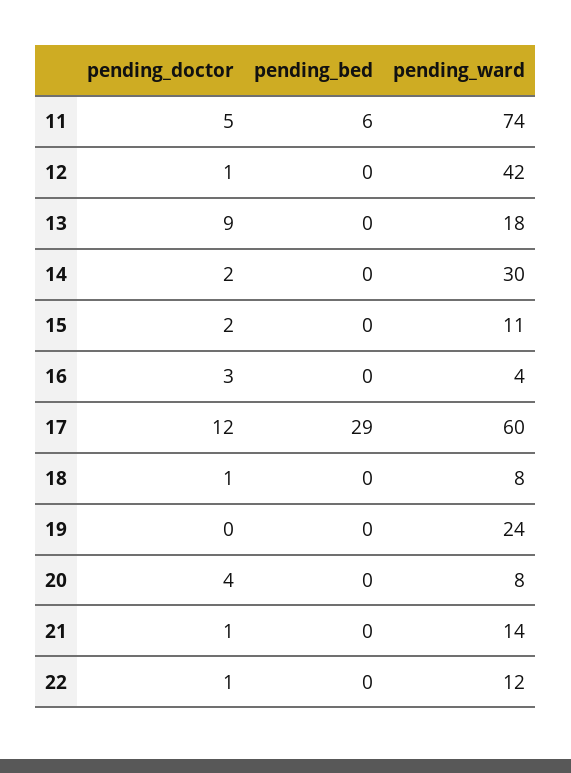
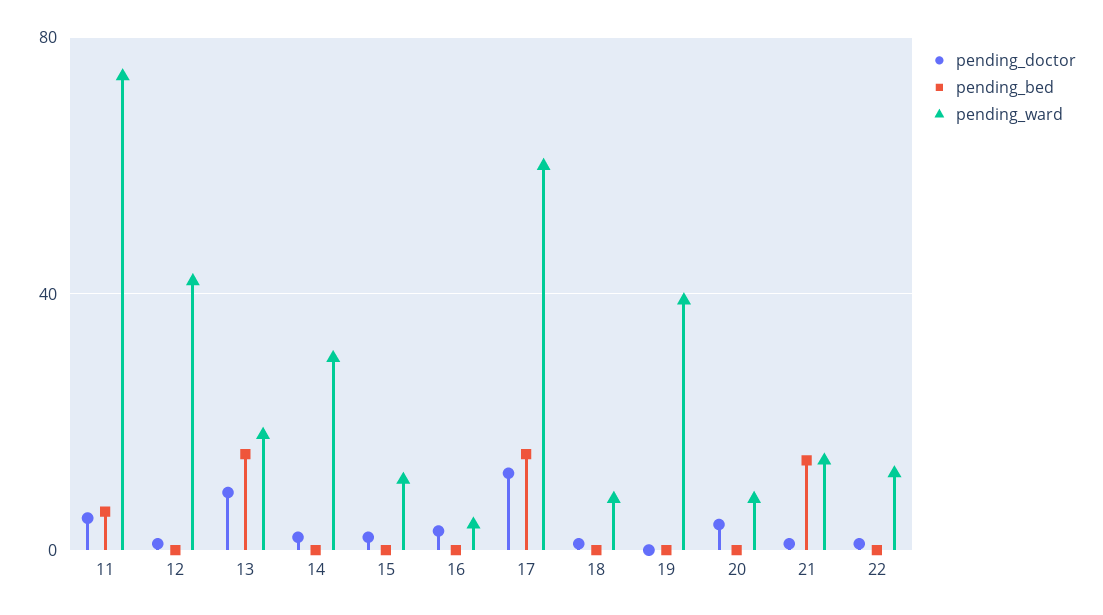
pending_bed, 13: 0 -> 15
pending_bed, 17: 29 -> 15
pending_ward, 19: 24 -> 40
pending_bed, 21: 0 -> 15

